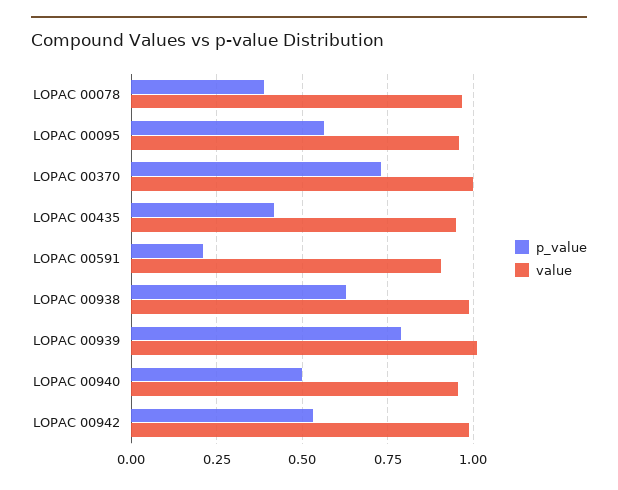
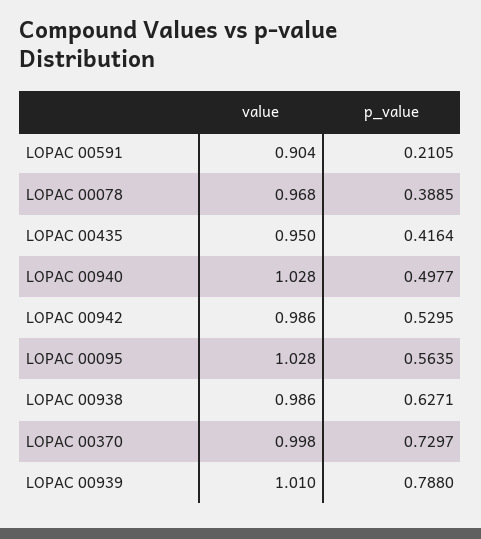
value, LOPAC 00095: 0.95 -> 1.028
value, LOPAC 00940: 0.95 -> 1.028

